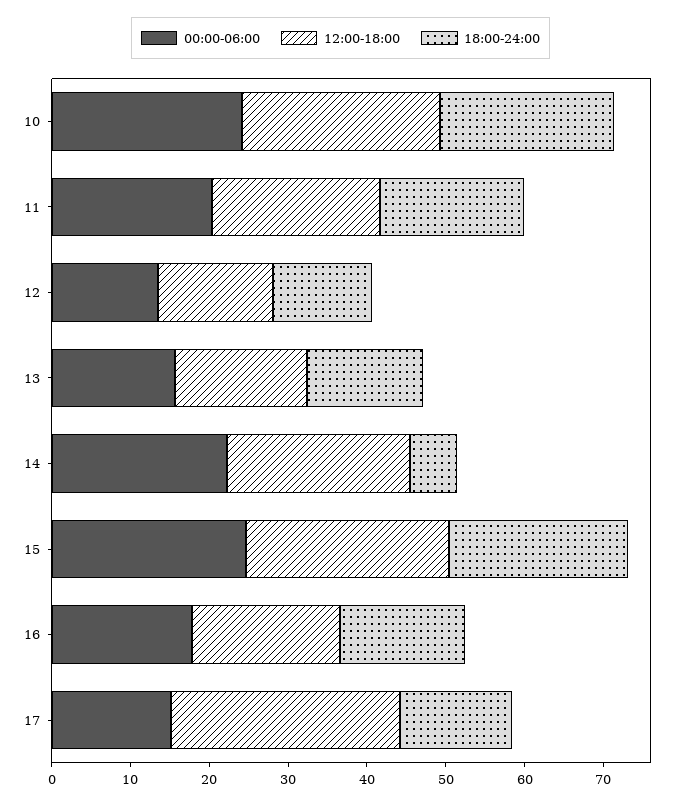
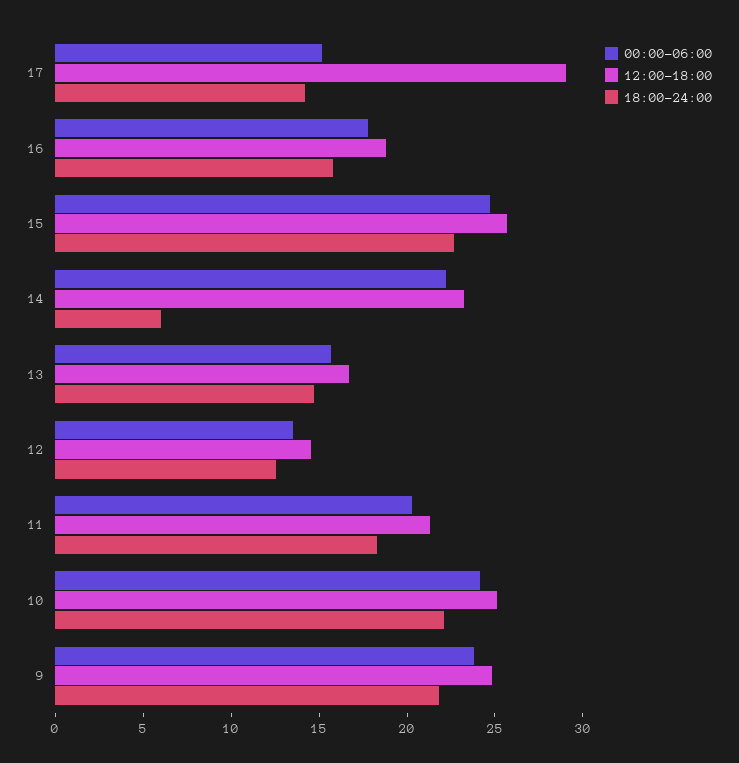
00:00-06:00, 9: none -> 24
12:00-18:00, 9: none -> 25
18:00-24:00, 9: none -> 22

